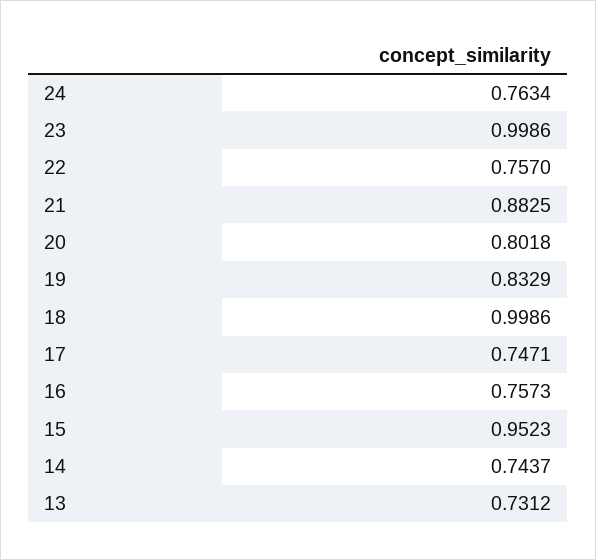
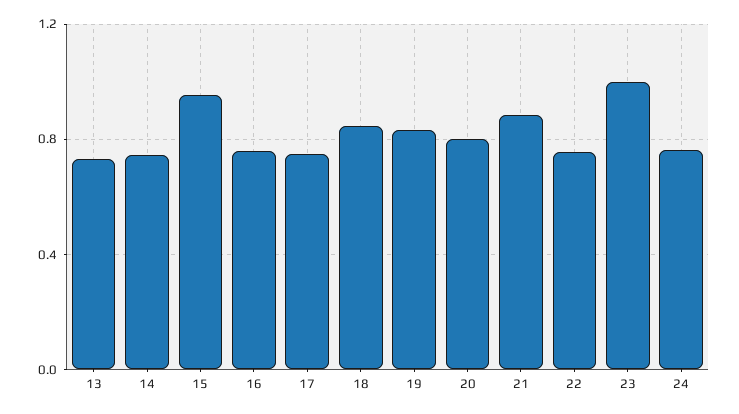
18: 0.9986 -> 0.85

